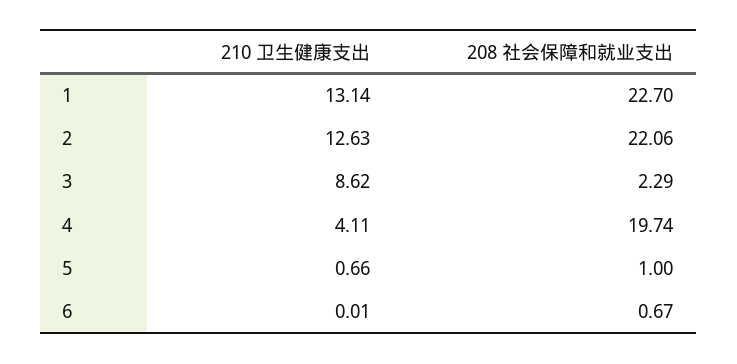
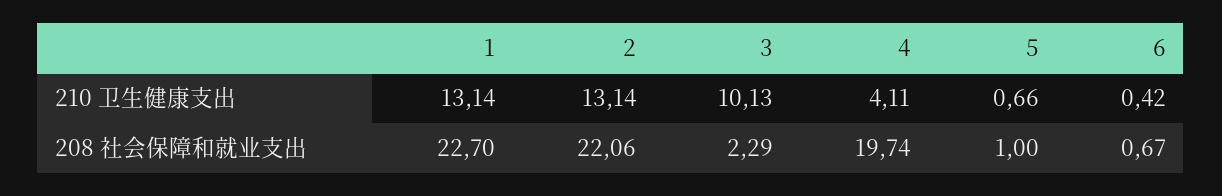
210 卫生健康支出, 2: 12.63 -> 13.14
210 卫生健康支出, 3: 8.62 -> 10.13
210 卫生健康支出, 6: 0.01 -> 0.42

